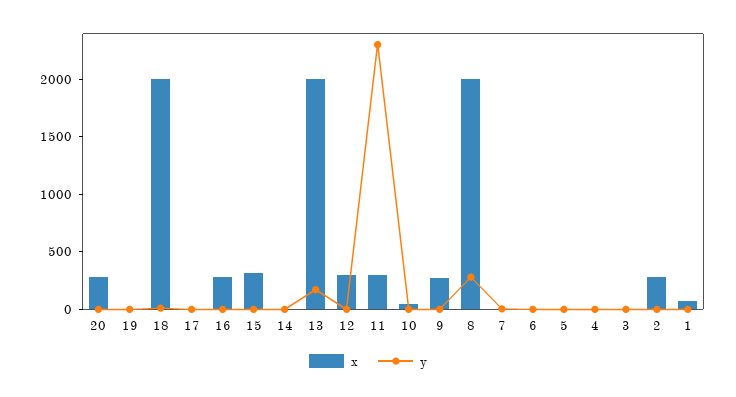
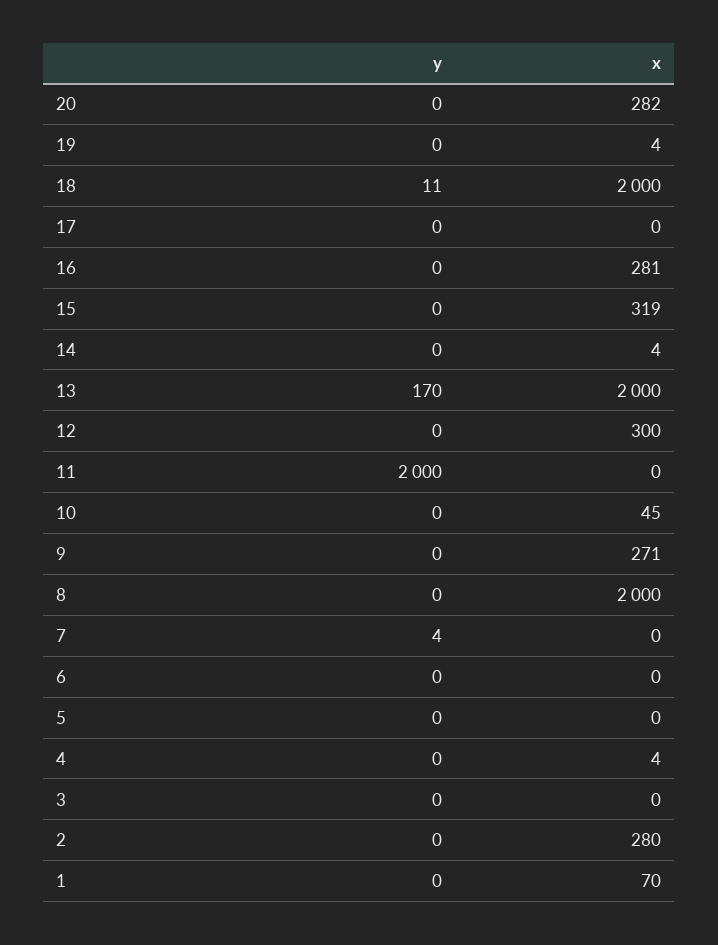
x, 11: 300 -> 0
y, 11: 2300 -> 2000
y, 8: 300 -> 0

